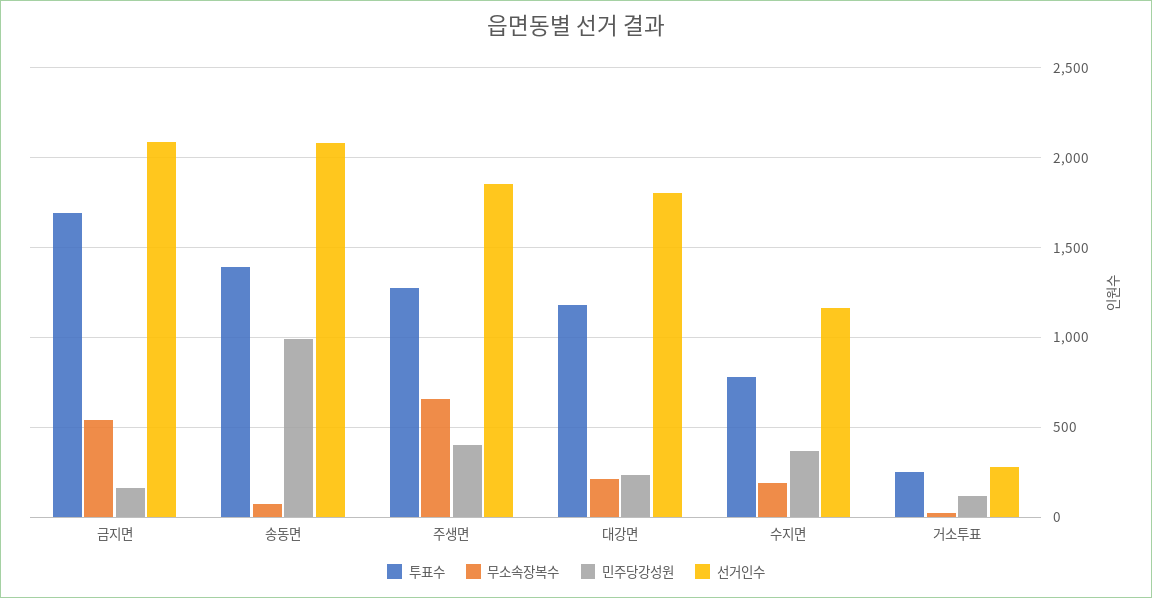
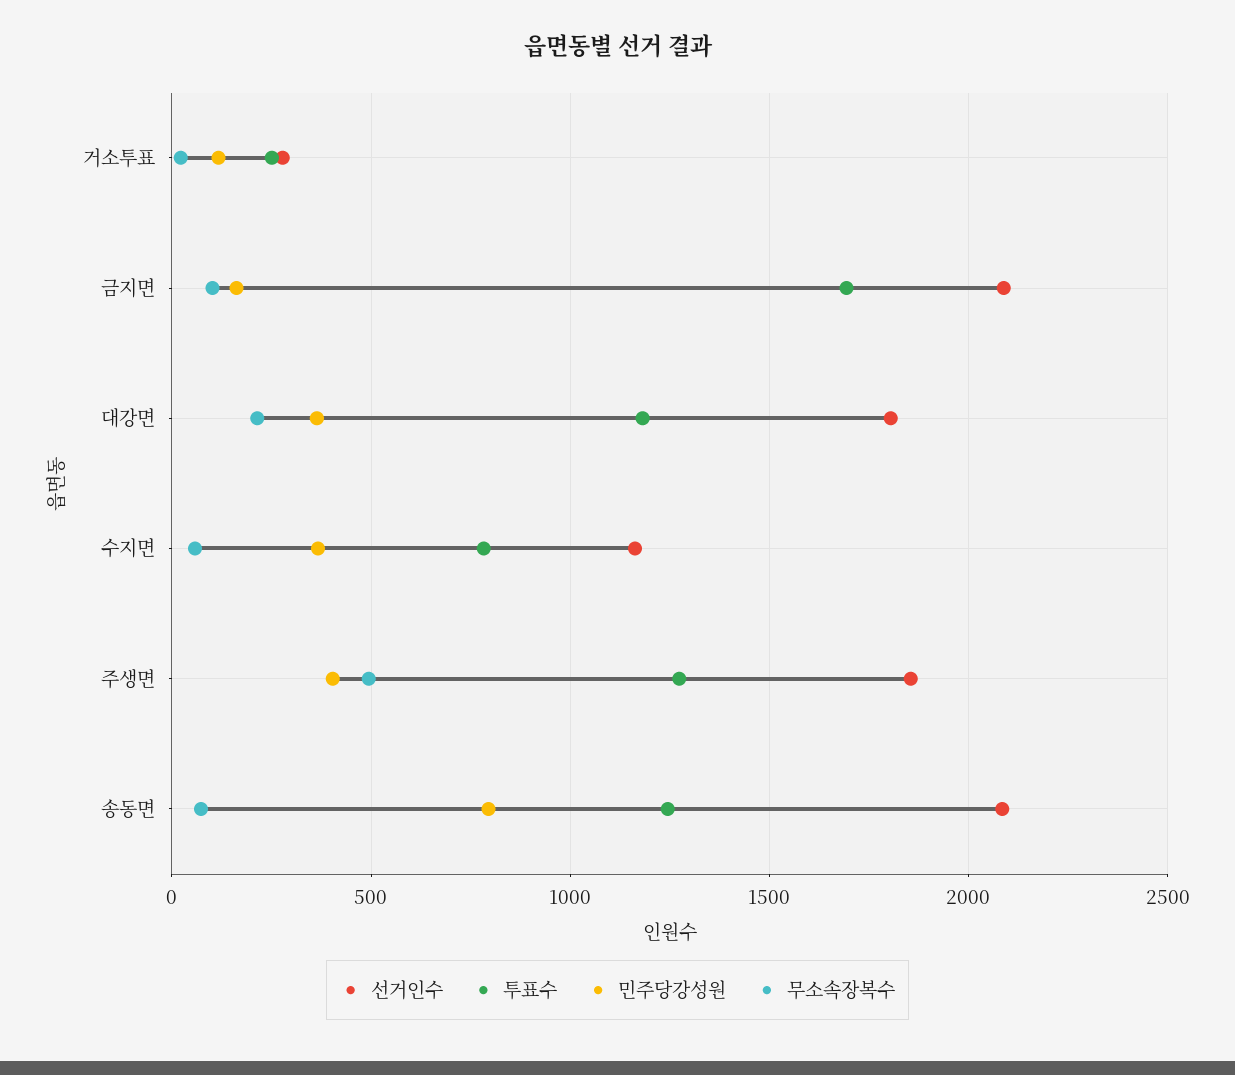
무소속장복수, 금지면: 550 -> 100
투표수, 송동면: 1400 -> 1250
민주당강성원, 송동면: 1000 -> 800
무소속장복수, 주생면: 650 -> 500
민주당강성원, 대강면: 250 -> 350
무소속장복수, 수지면: 200 -> 50

